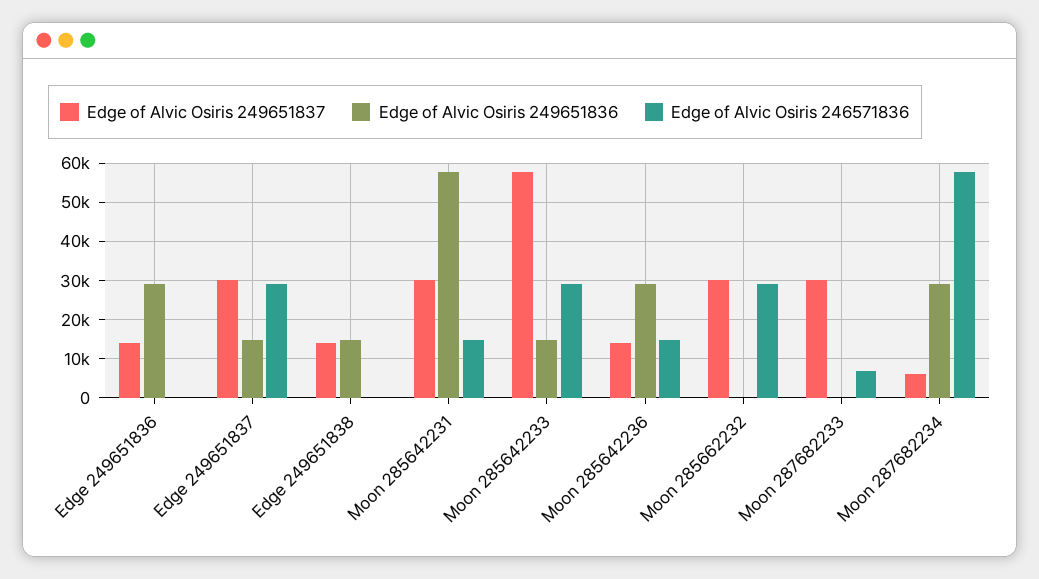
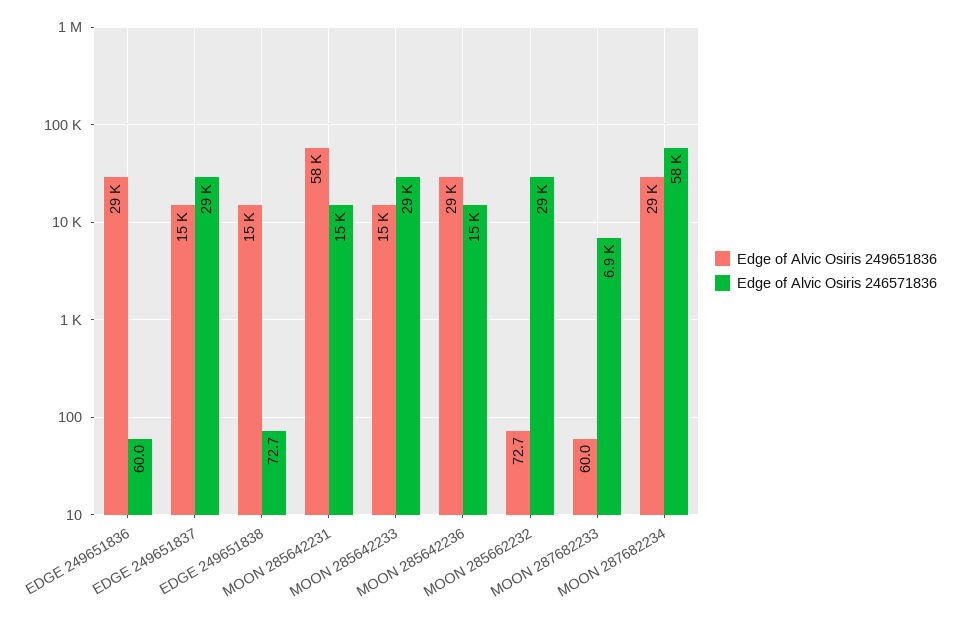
Edge of Alvic Osiris 249651837, Edge 249651836: 14000 -> none
Edge of Alvic Osiris 249651837, Edge 249651837: 30000 -> none
Edge of Alvic Osiris 249651837, Edge 249651838: 14000 -> none
Edge of Alvic Osiris 249651837, Moon 285642231: 30000 -> none
Edge of Alvic Osiris 249651837, Moon 285642233: 58000 -> none
Edge of Alvic Osiris 249651837, Moon 285642236: 14000 -> none
Edge of Alvic Osiris 249651837, Moon 285662232: 30000 -> none
Edge of Alvic Osiris 249651837, Moon 287682233: 30000 -> none
Edge of Alvic Osiris 249651837, Moon 287682234: 6000 -> none

